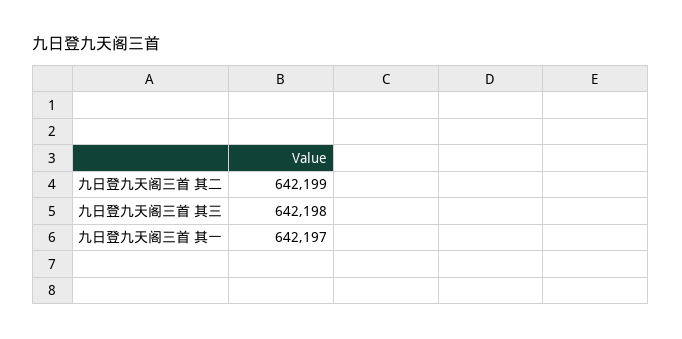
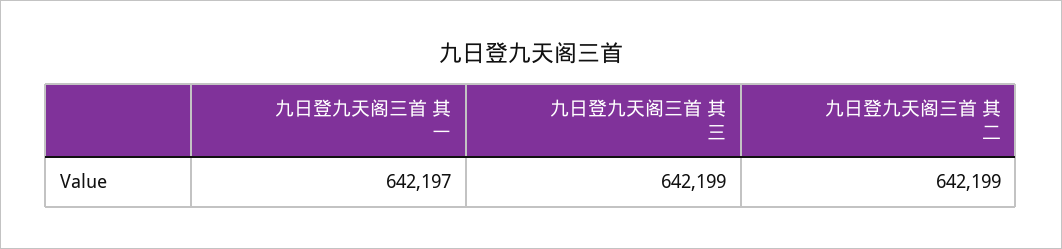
九日登九天阁三首 其三: 642198 -> 642199

